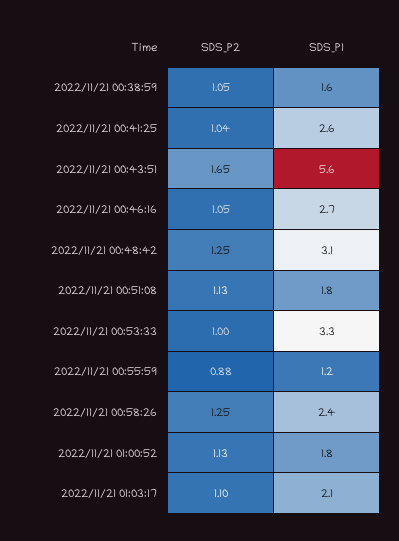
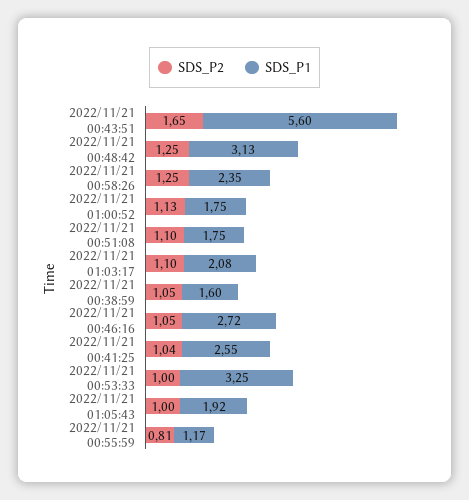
SDS_P2, 2022/11/21 00:51:08: 1.13 -> 1.1
SDS_P2, 2022/11/21 00:55:59: 0.88 -> 0.81
SDS_P2, 2022/11/21 01:05:43: none -> 1
SDS_P1, 2022/11/21 01:05:43: none -> 1.92

